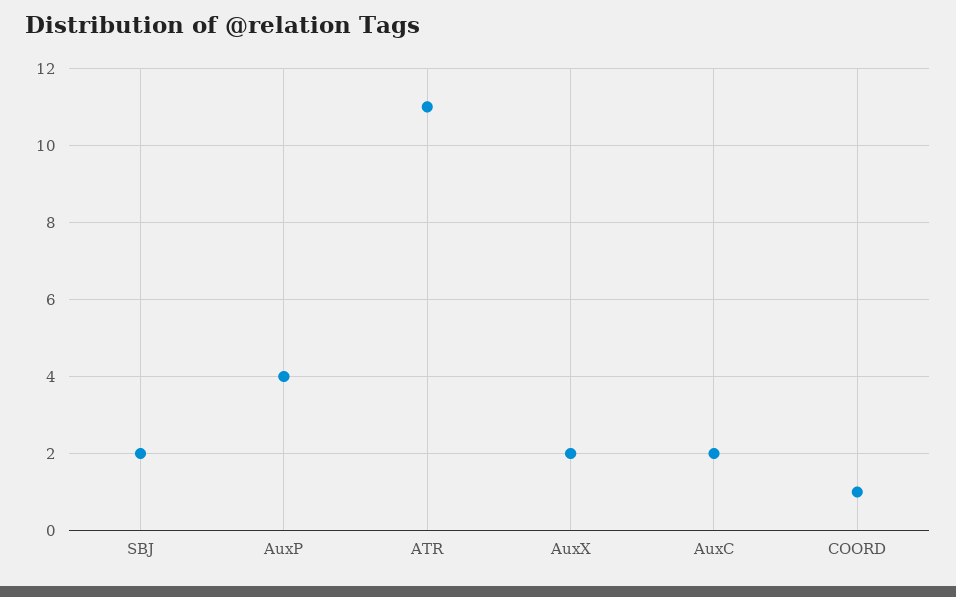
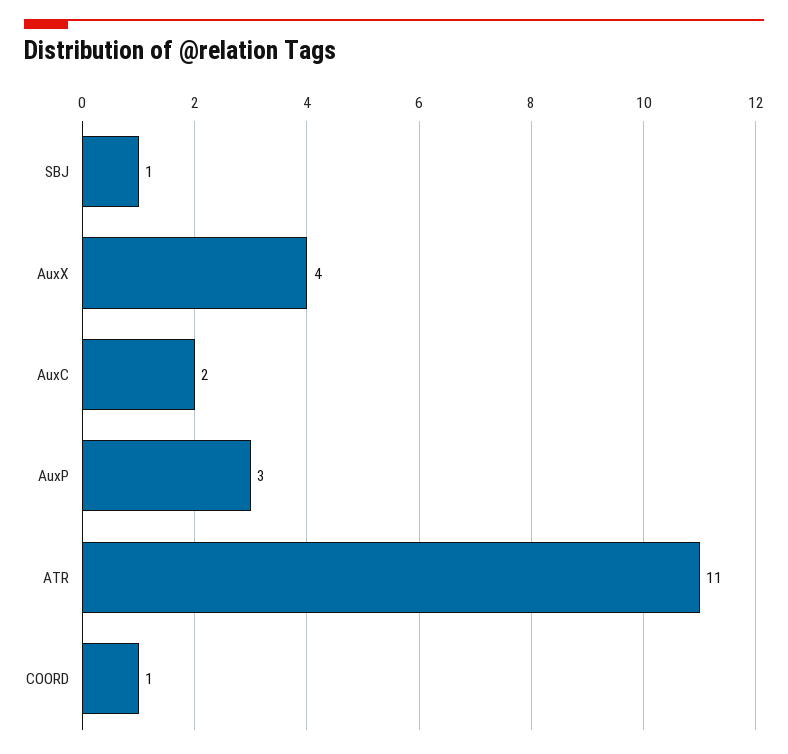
SBJ: 2 -> 1
AuxP: 4 -> 3
AuxX: 2 -> 4

